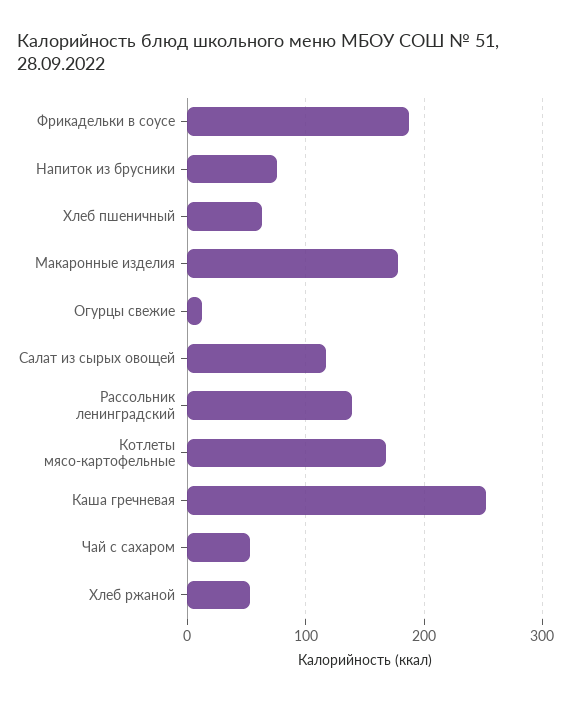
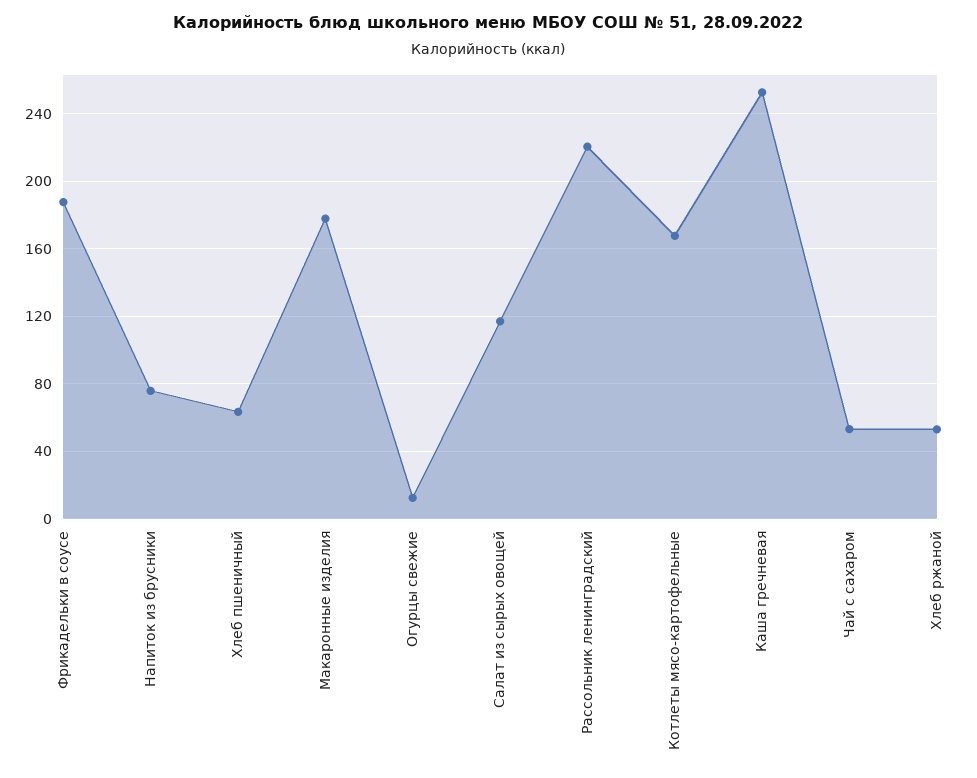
Рассольник ленинградский: 140 -> 220

